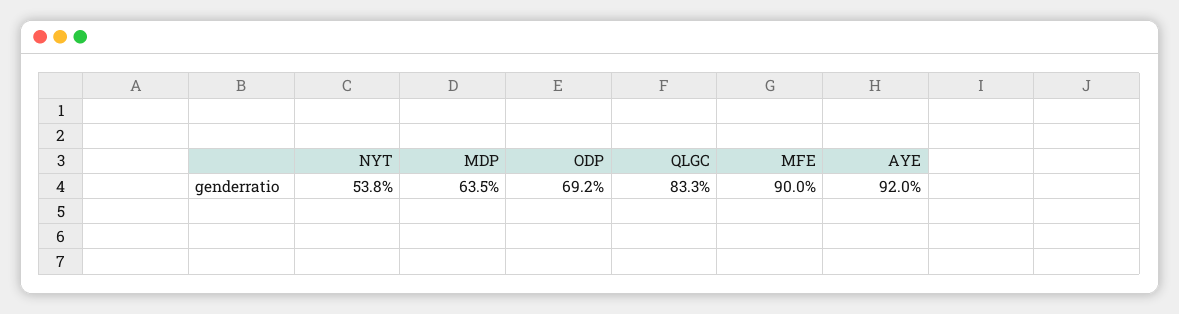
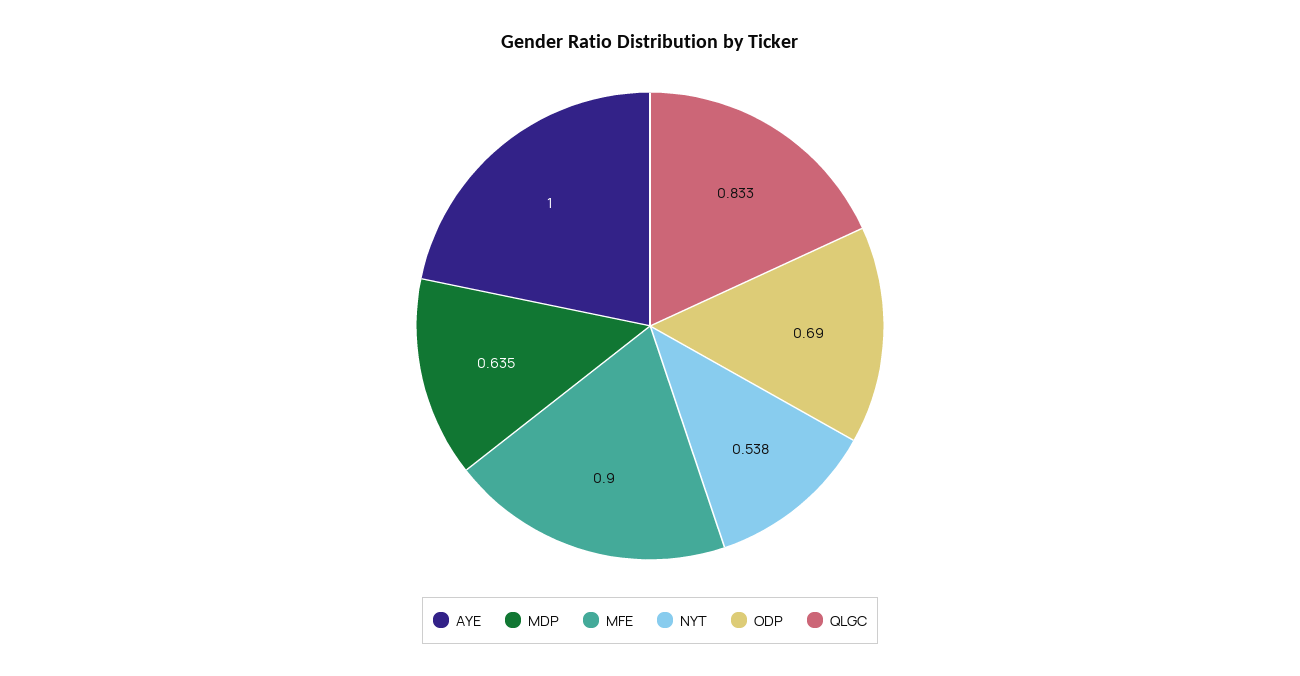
ODP: 0.692 -> 0.69
AYE: 0.92 -> 1

